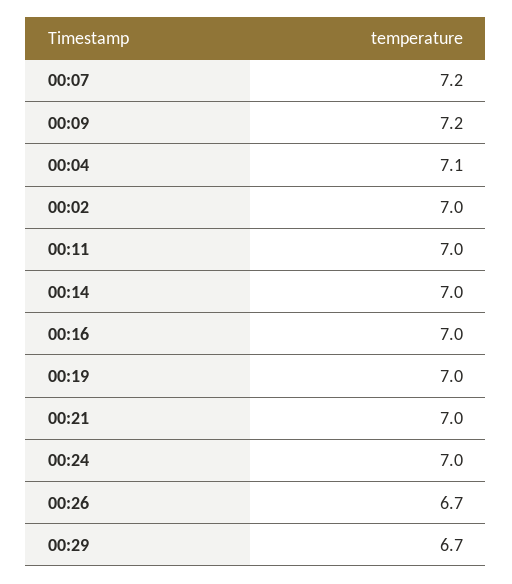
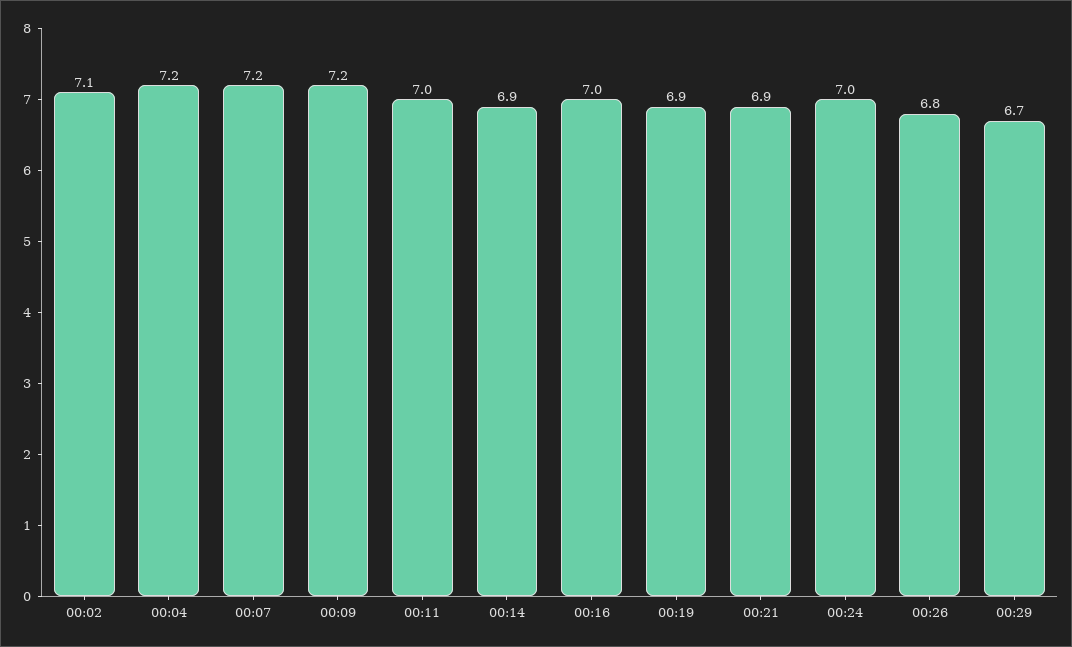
00:04: 7.1 -> 7.2
00:02: 7 -> 7.1
00:14: 7 -> 6.9
00:19: 7 -> 6.9
00:21: 7 -> 6.9
00:26: 6.7 -> 6.8

